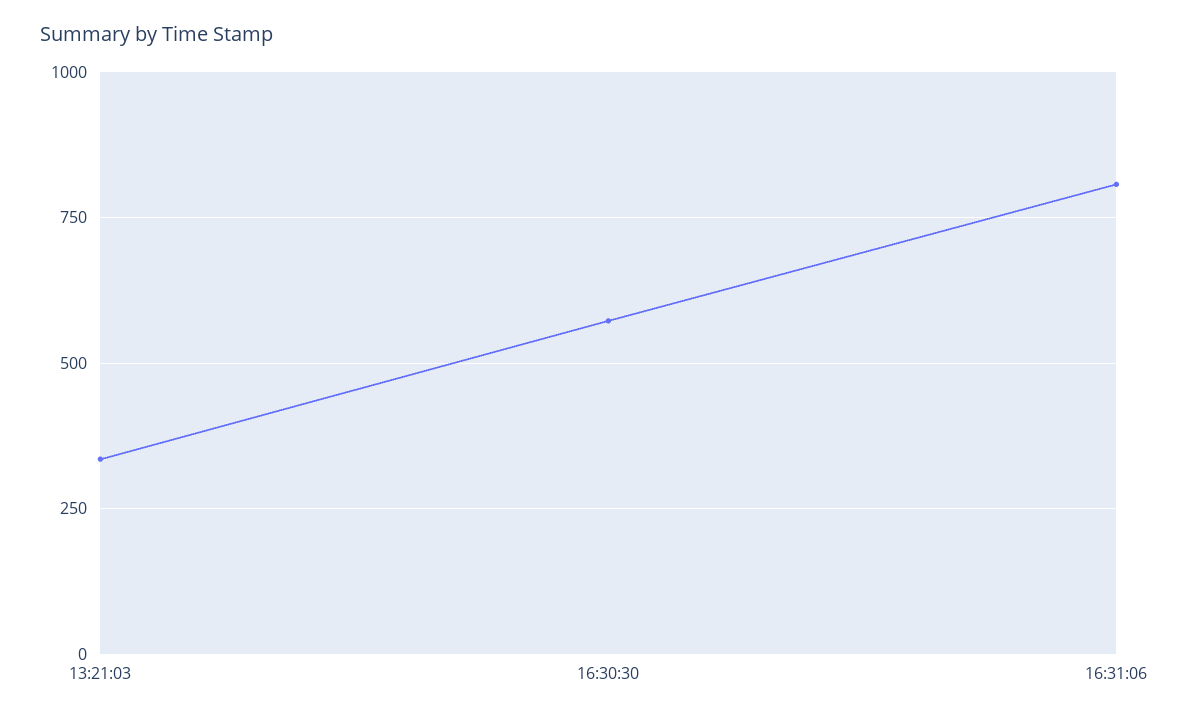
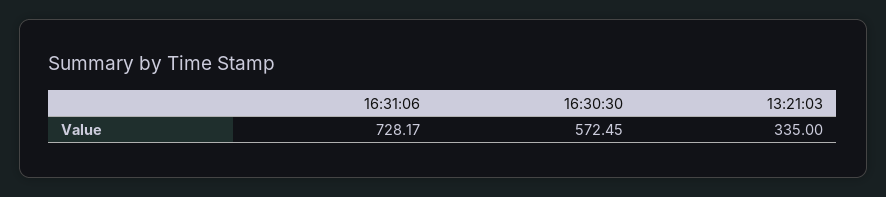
16:31:06: 800 -> 728.17

